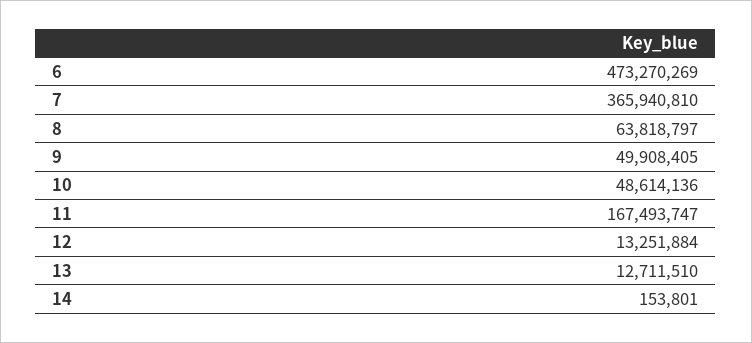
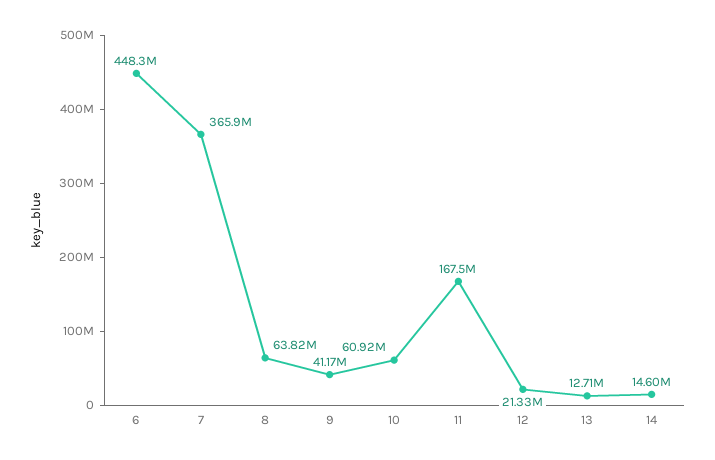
6: 473270269 -> 448300000
9: 49908405 -> 41170000
10: 48614136 -> 60920000
12: 13251884 -> 21330000
14: 153801 -> 14600000

